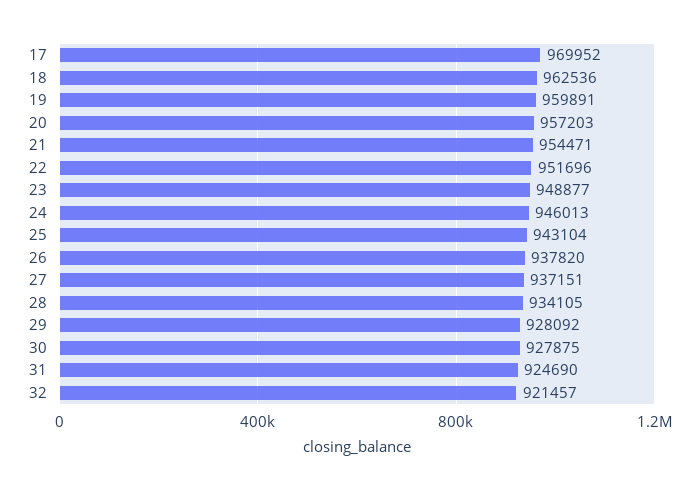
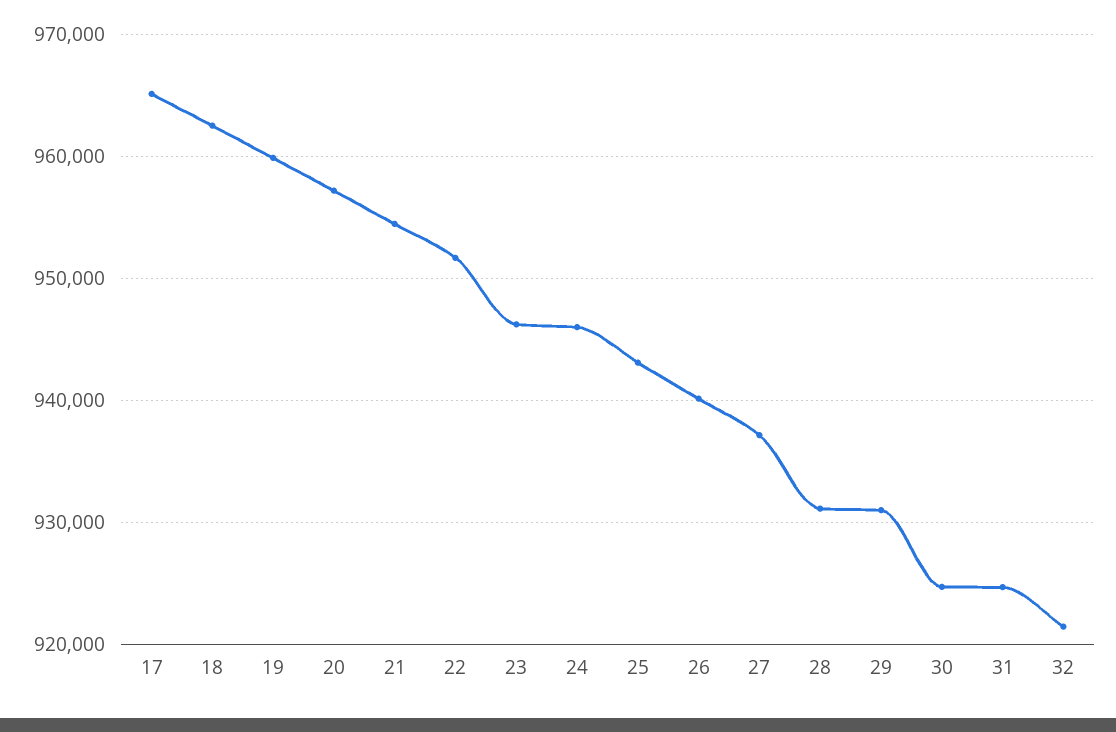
17: 969952 -> 965000
23: 948877 -> 946000
26: 937820 -> 940000
28: 934105 -> 931000
29: 928092 -> 931000
30: 927875 -> 925000

